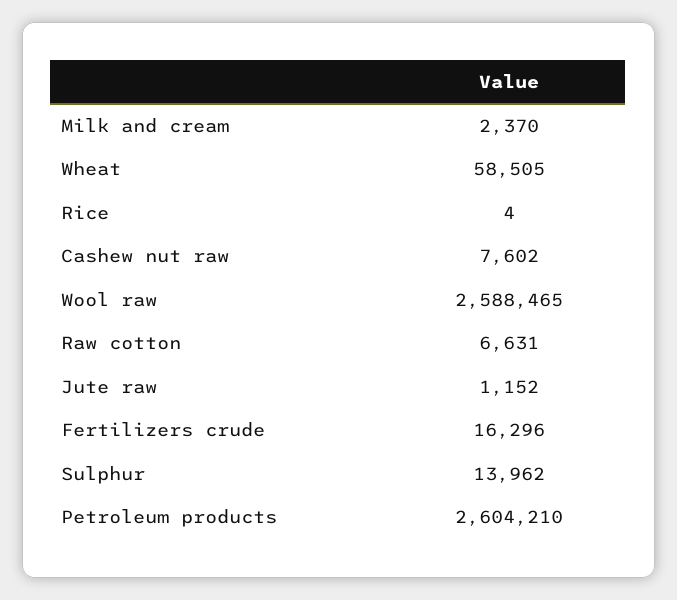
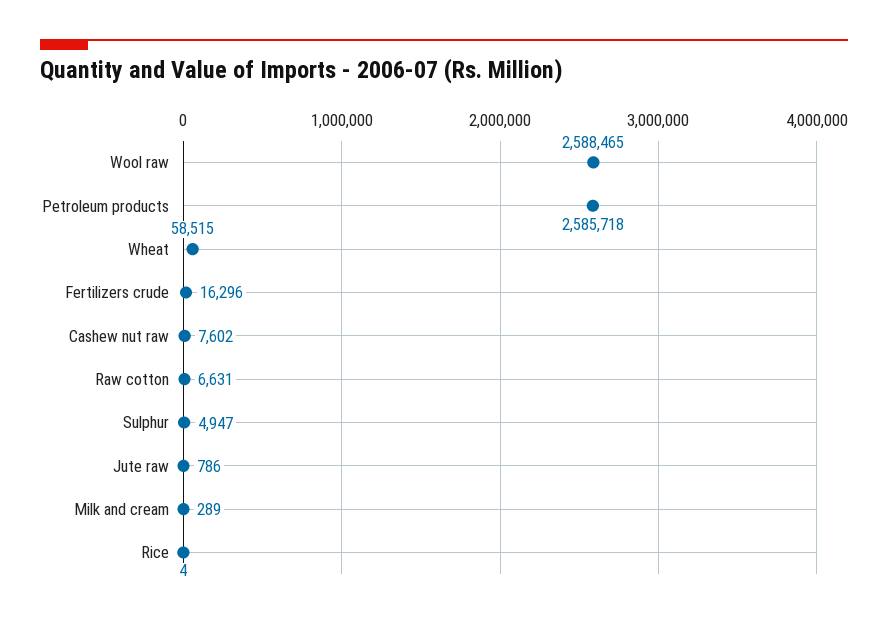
Milk and cream: 2370 -> 289
Wheat: 58505 -> 58515
Jute raw: 1152 -> 786
Sulphur: 13962 -> 4947
Petroleum products: 2604210 -> 2585718

